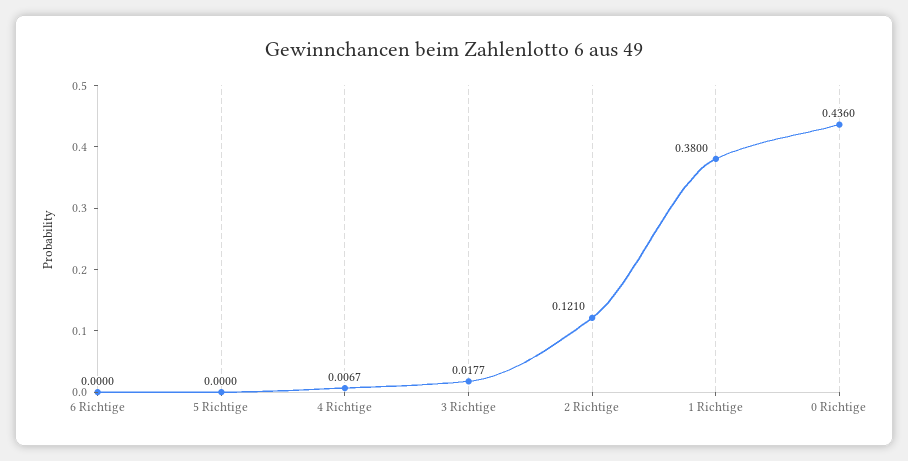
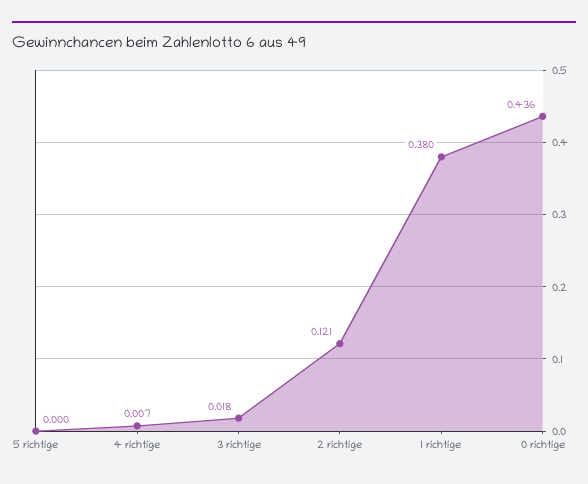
6 Richtige: 0 -> none

